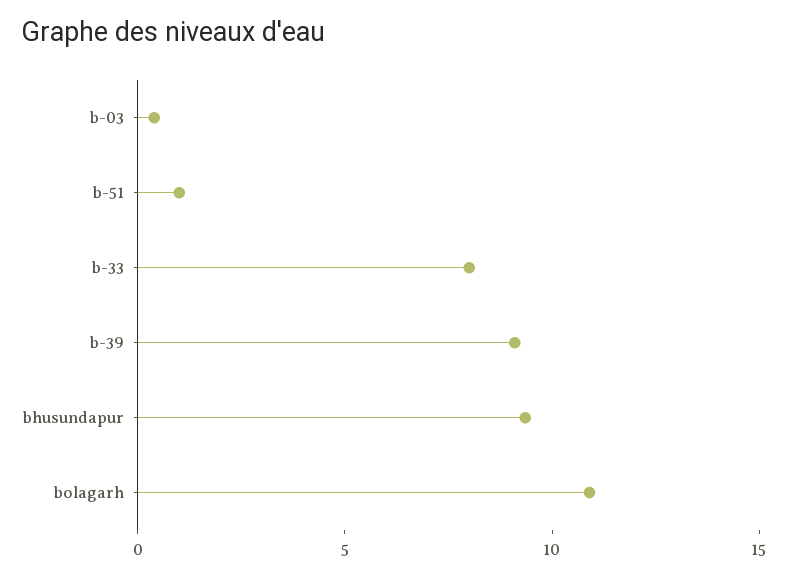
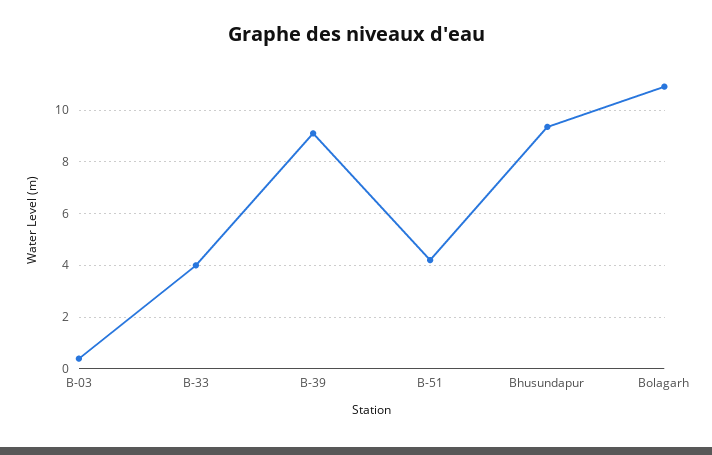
b-51: 1 -> 4.25
b-33: 8 -> 4

